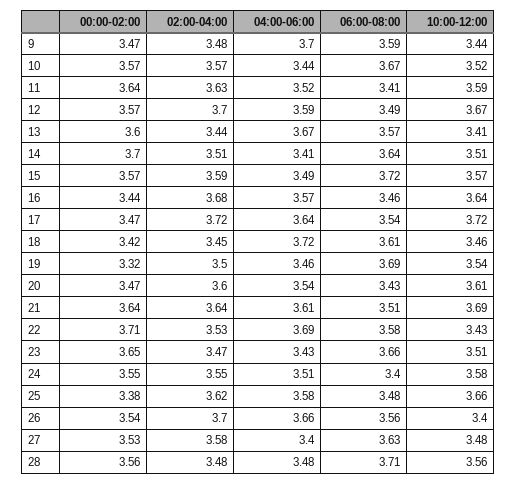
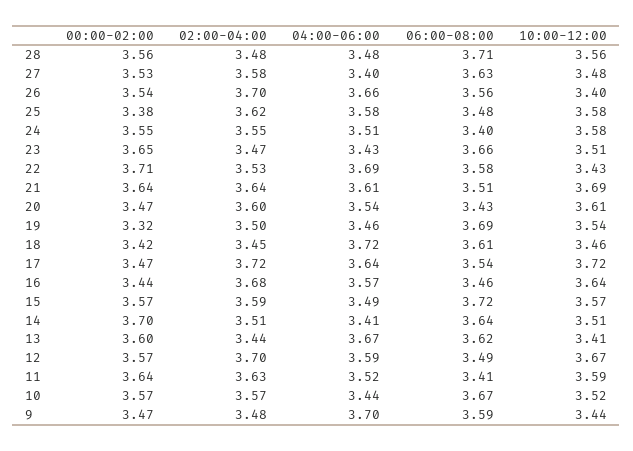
06:00-08:00, 13: 3.57 -> 3.62
10:00-12:00, 25: 3.66 -> 3.58

